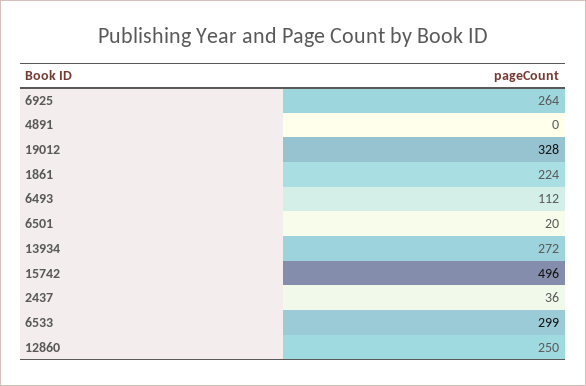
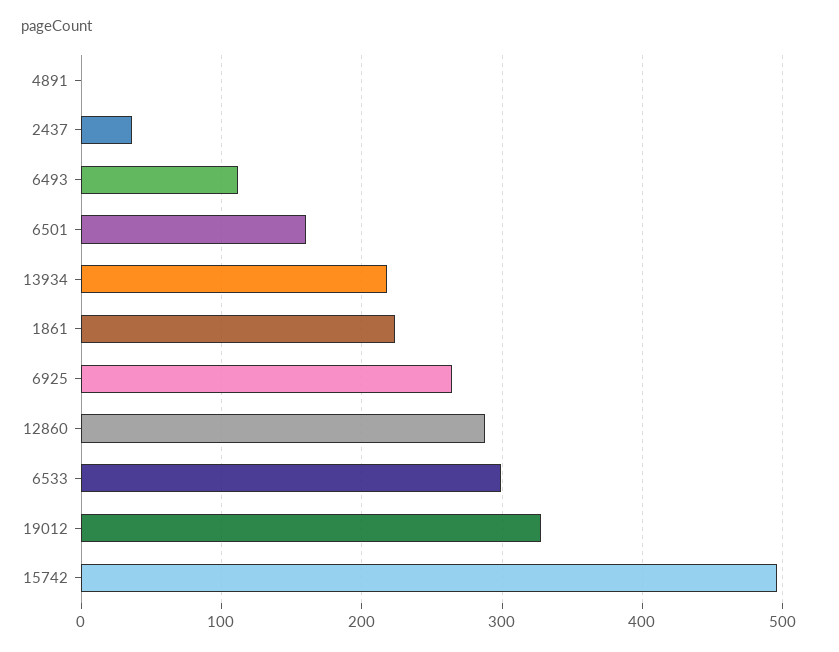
6501: 20 -> 160
13934: 272 -> 220
12860: 250 -> 290

